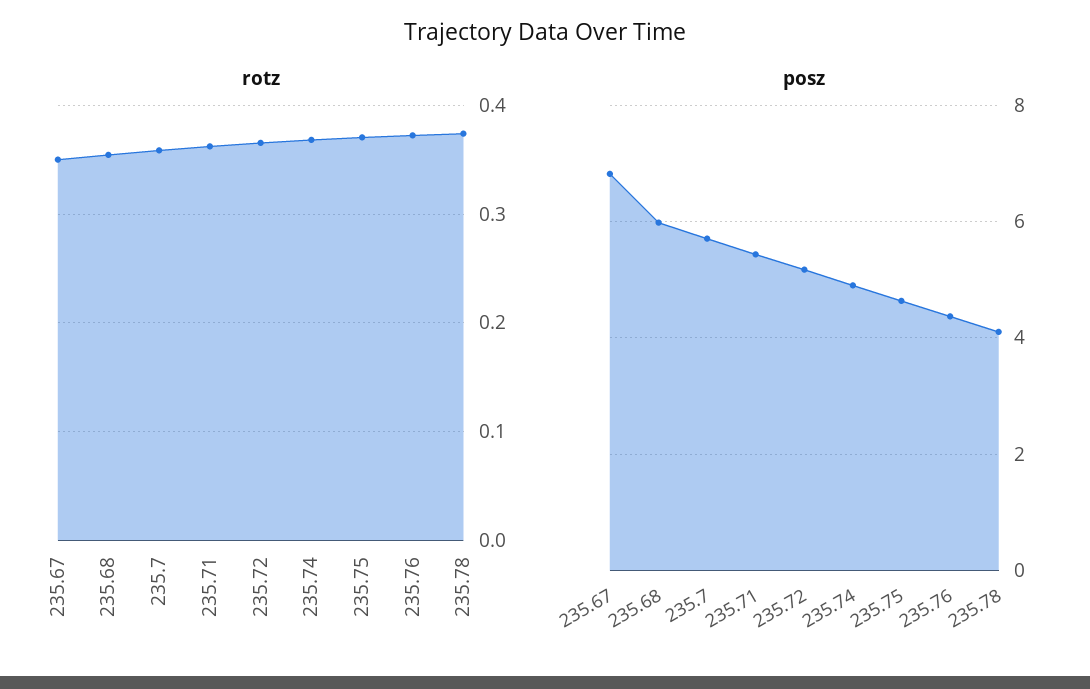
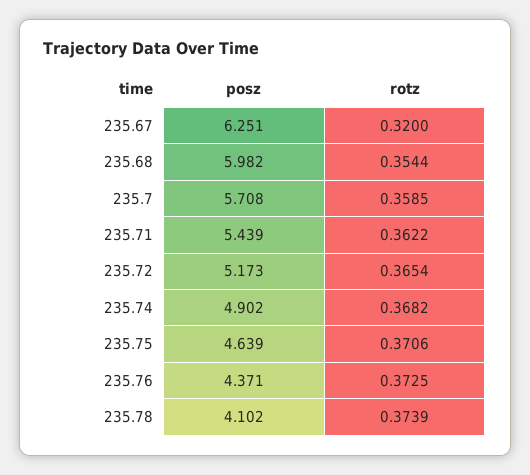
rotz, 235.67: 0.35 -> 0.32
posz, 235.67: 6.8 -> 6.251

